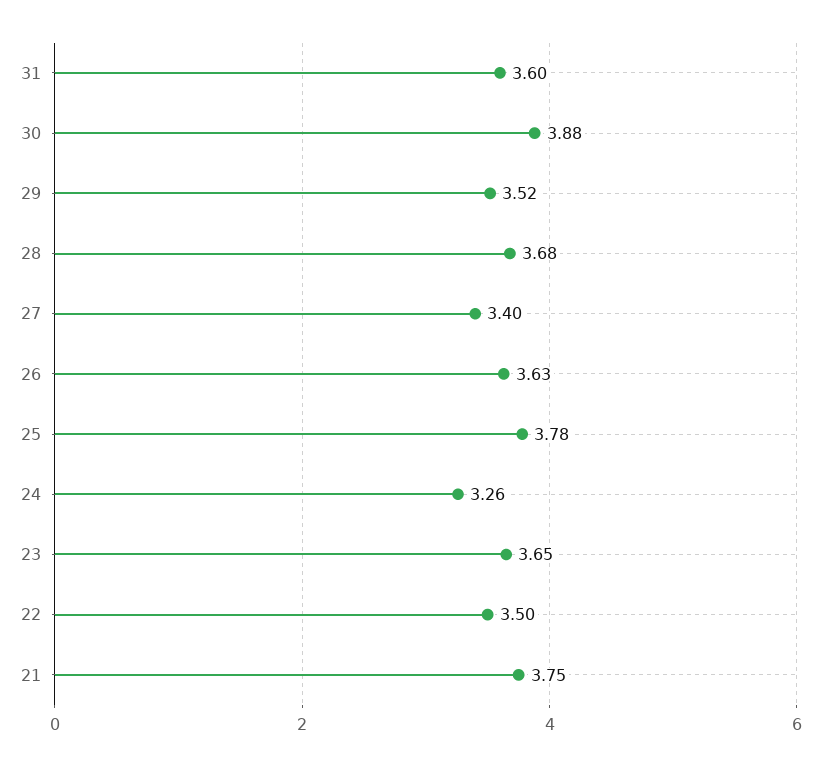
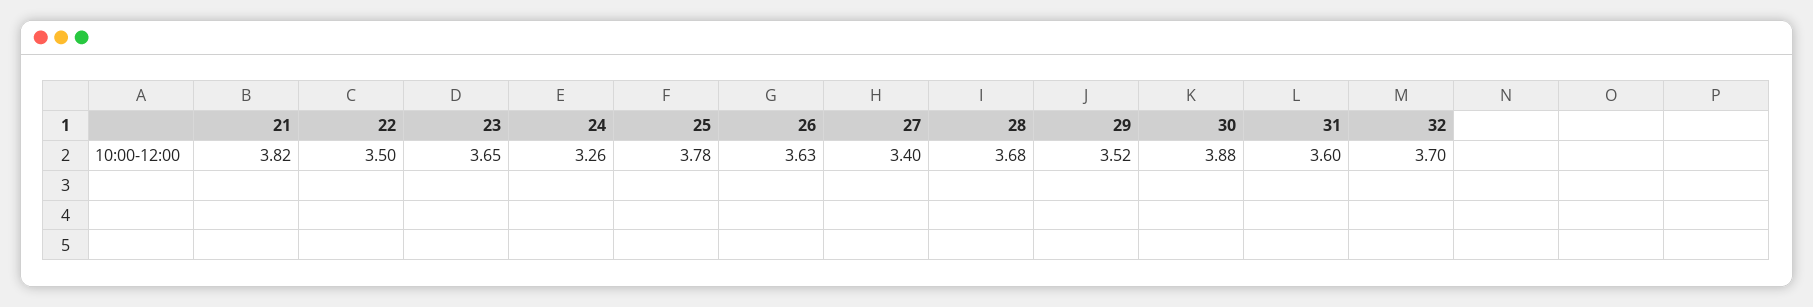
21: 3.75 -> 3.82
32: none -> 3.7

